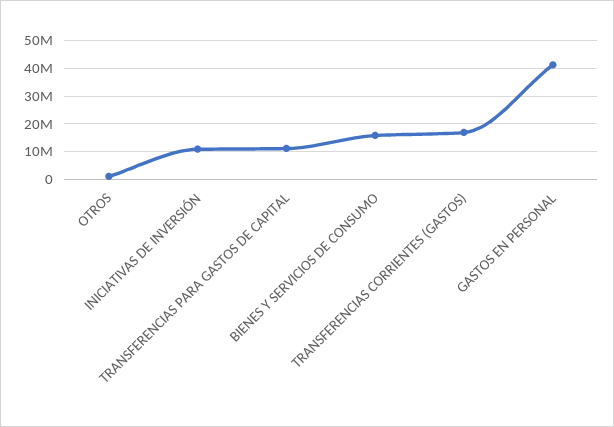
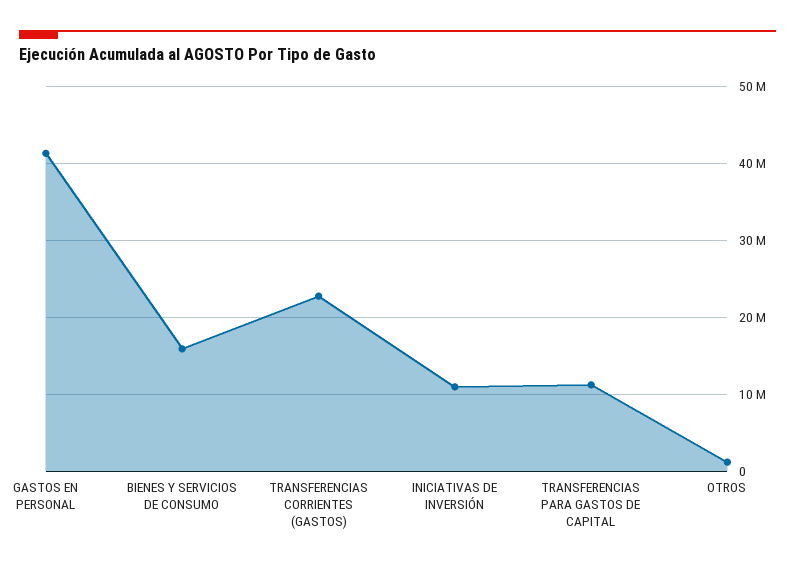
TRANSFERENCIAS CORRIENTES (GASTOS): 17500000 -> 23000000

